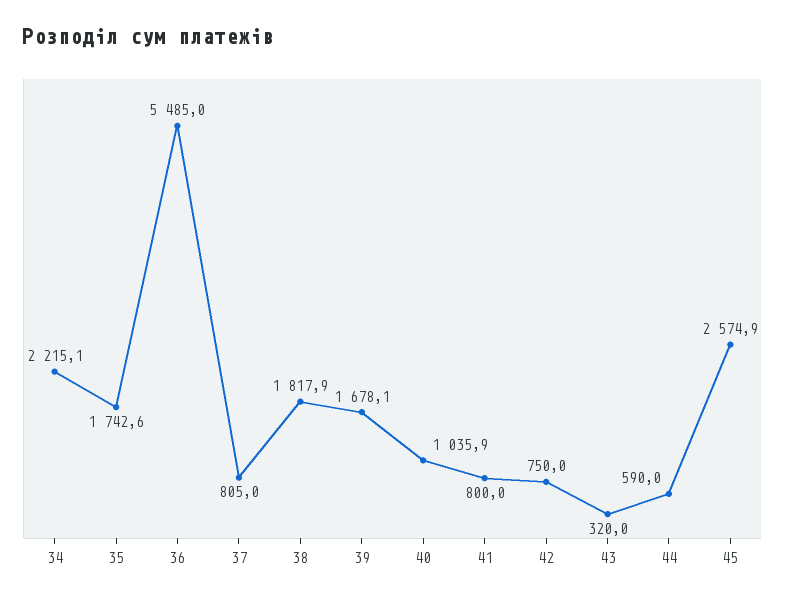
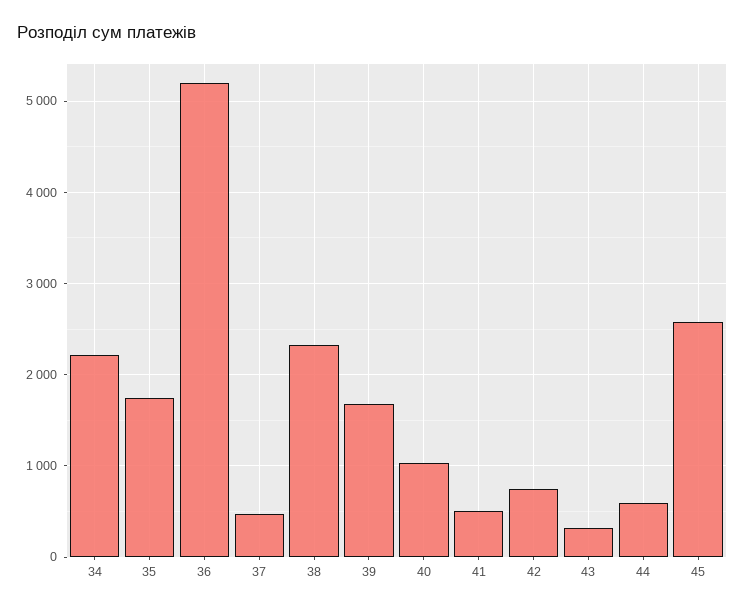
36: 5485 -> 5200
37: 805 -> 500
38: 1817.9 -> 2300
41: 800 -> 500

